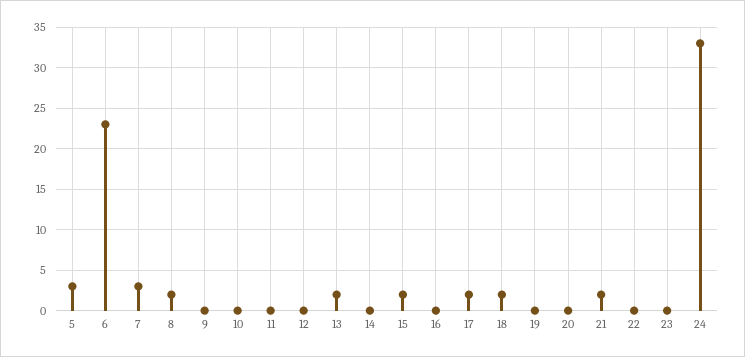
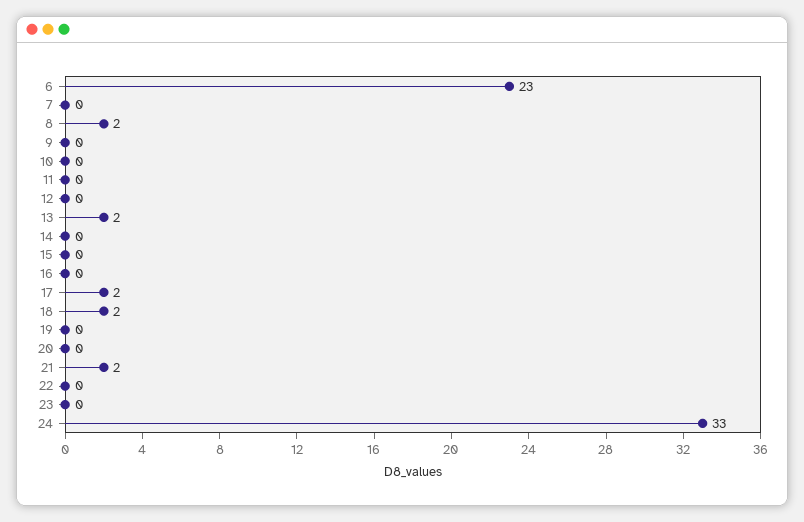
5: 3 -> none
7: 3 -> 0
15: 2 -> 0

